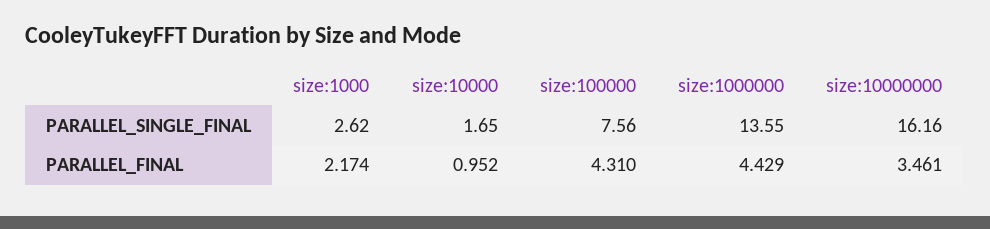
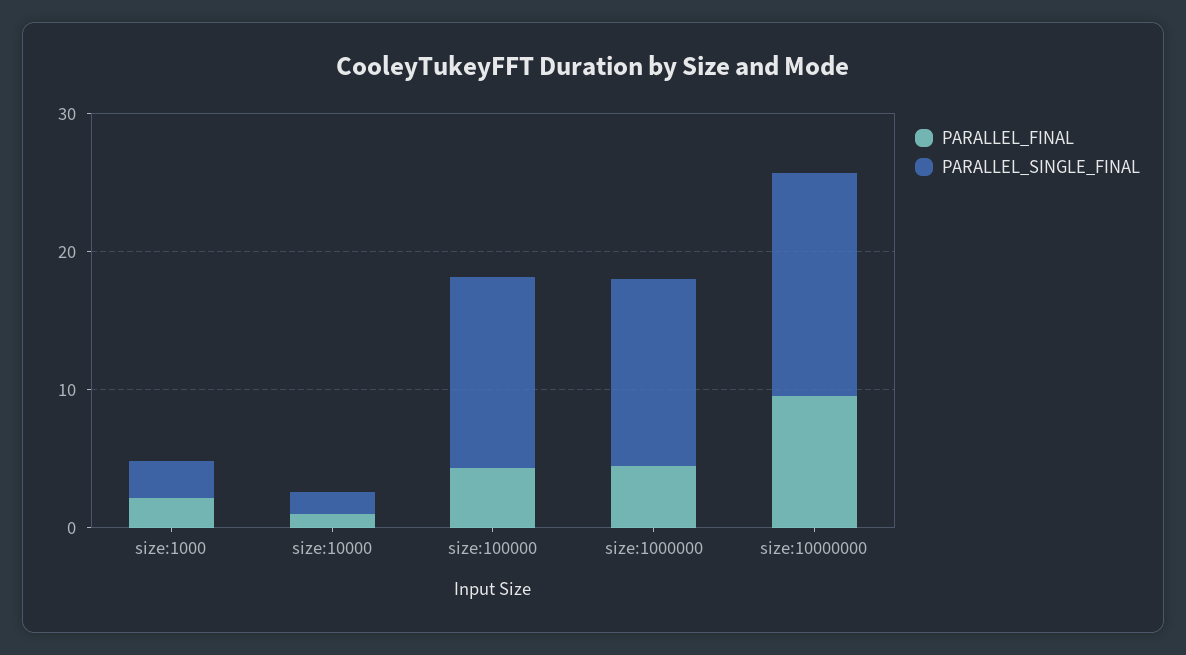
PARALLEL_SINGLE_FINAL, size:100000: 7.56 -> 14
PARALLEL_FINAL, size:10000000: 3.461 -> 10

